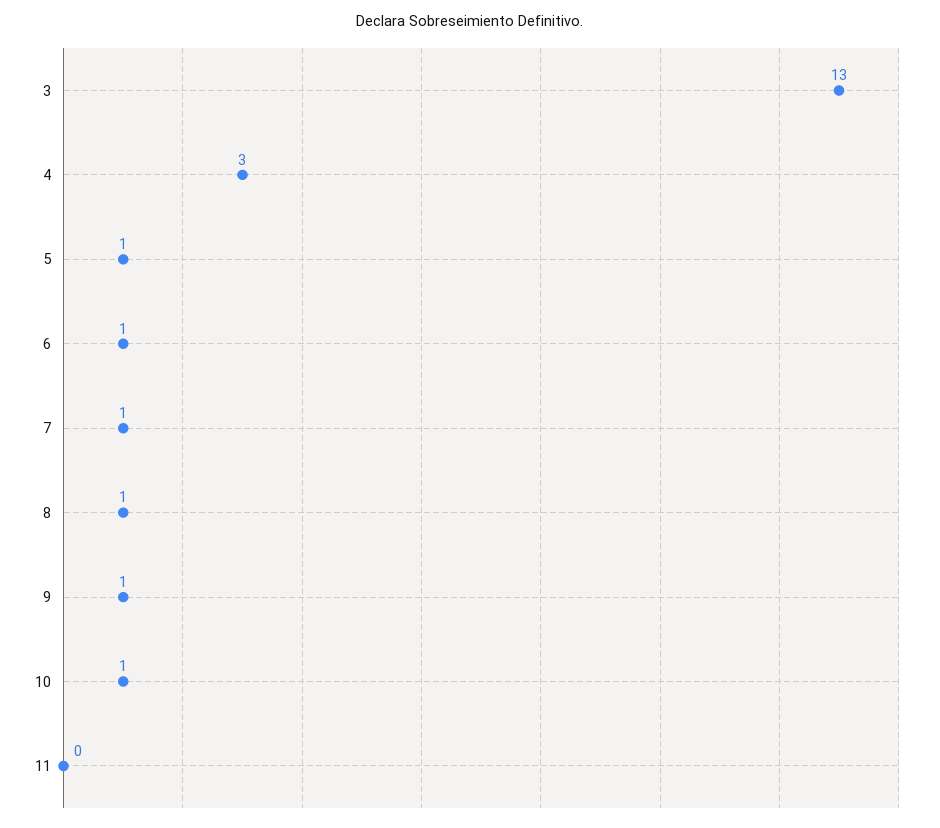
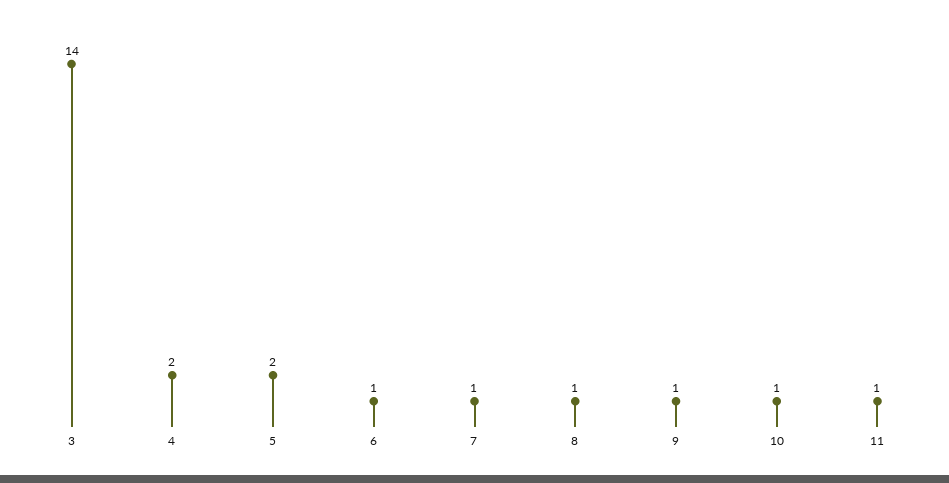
3: 13 -> 14
4: 3 -> 2
5: 1 -> 2
11: 0 -> 1

